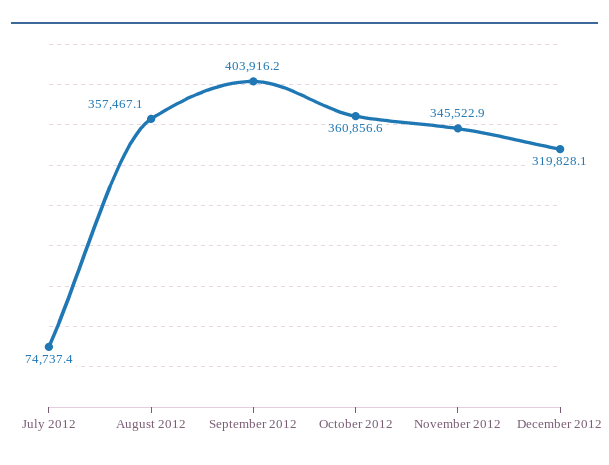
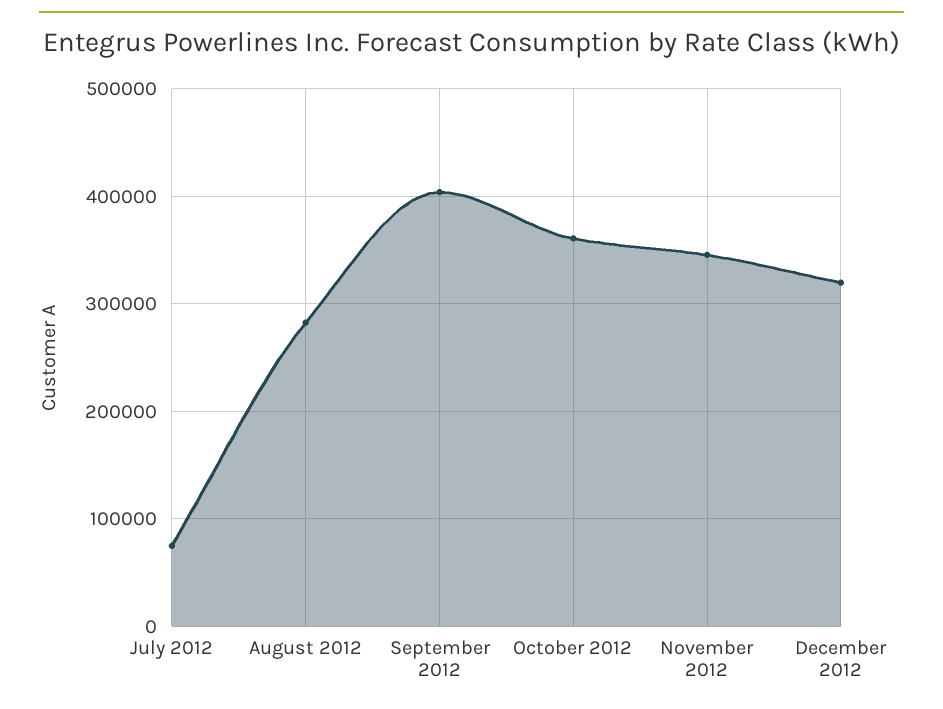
August 2012: 357467.1 -> 280000

